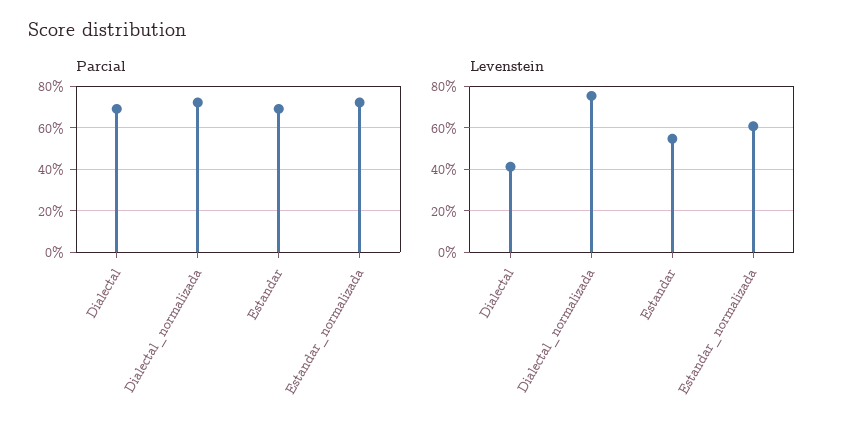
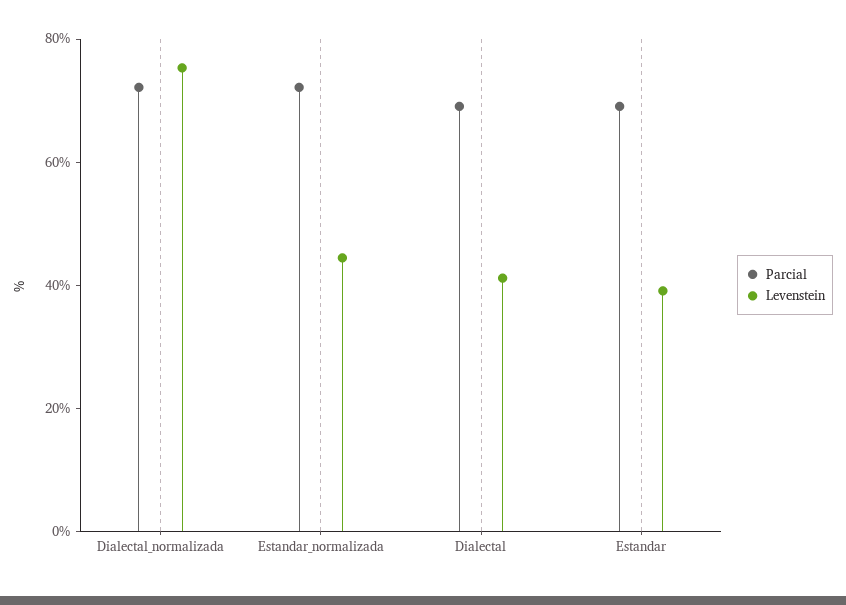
Levenstein, Estandar: 55 -> 40
Levenstein, Estandar_normalizada: 60 -> 45

